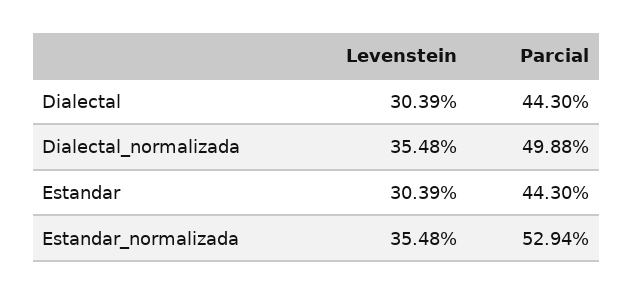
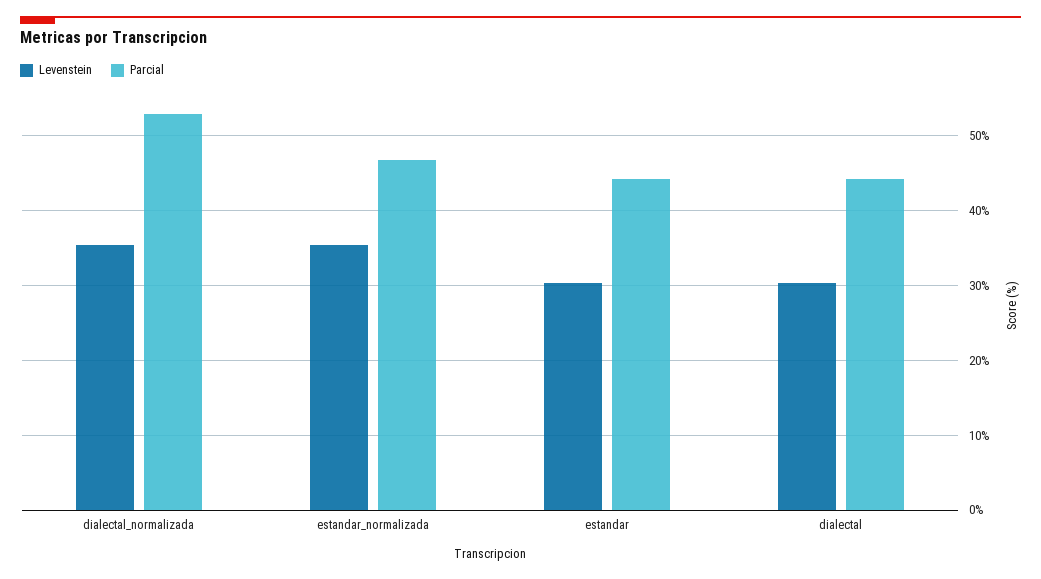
Parcial, Dialectal_normalizada: 49.88 -> 53
Parcial, Estandar_normalizada: 52.94 -> 47

